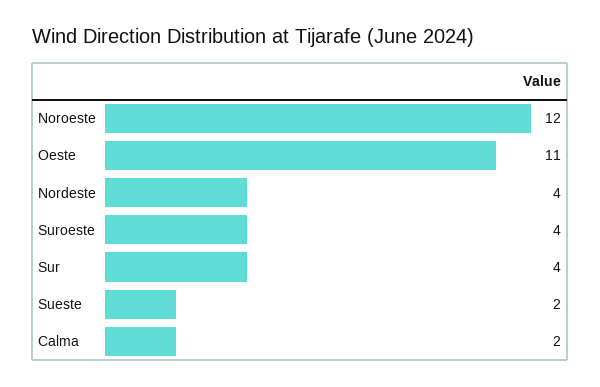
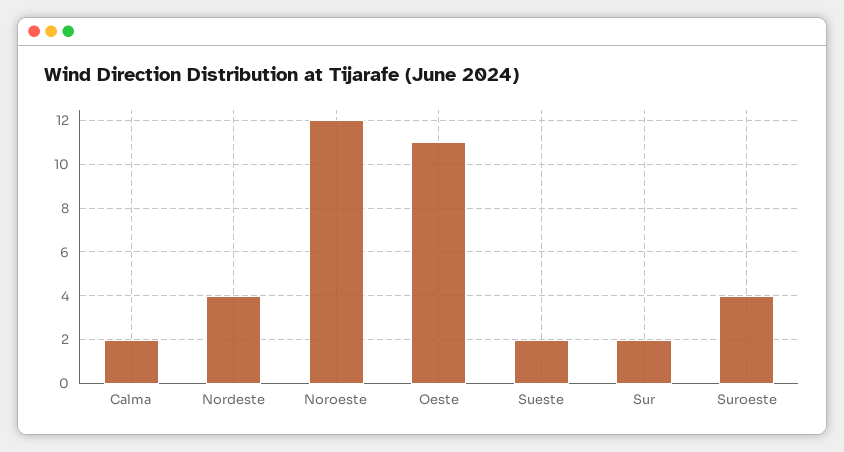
Sur: 4 -> 2

